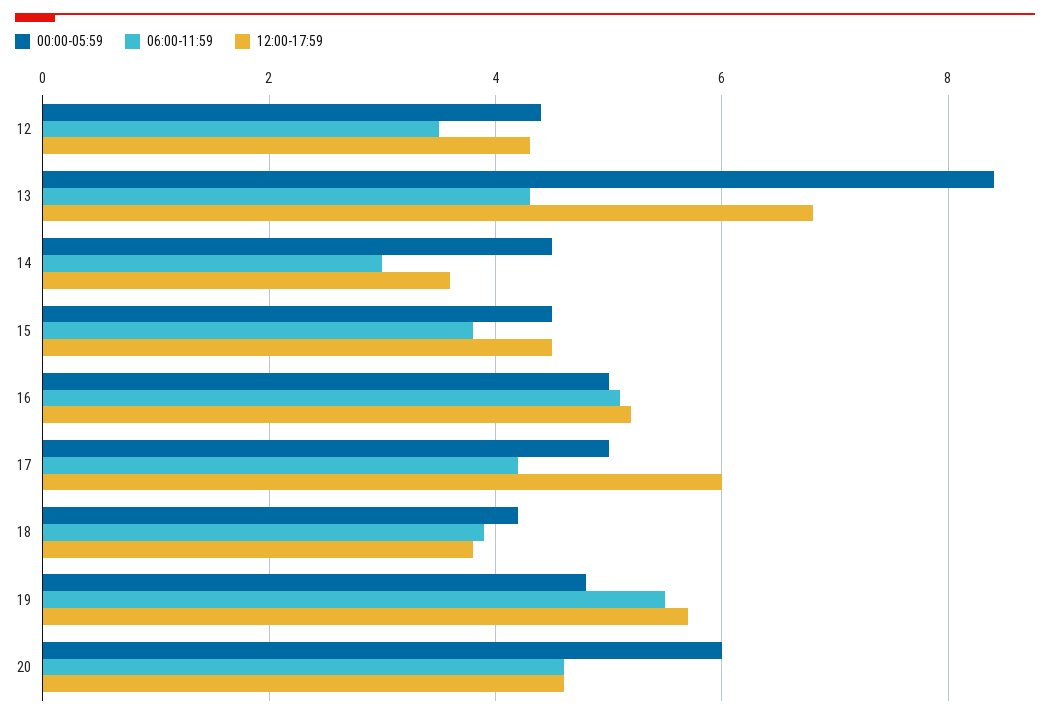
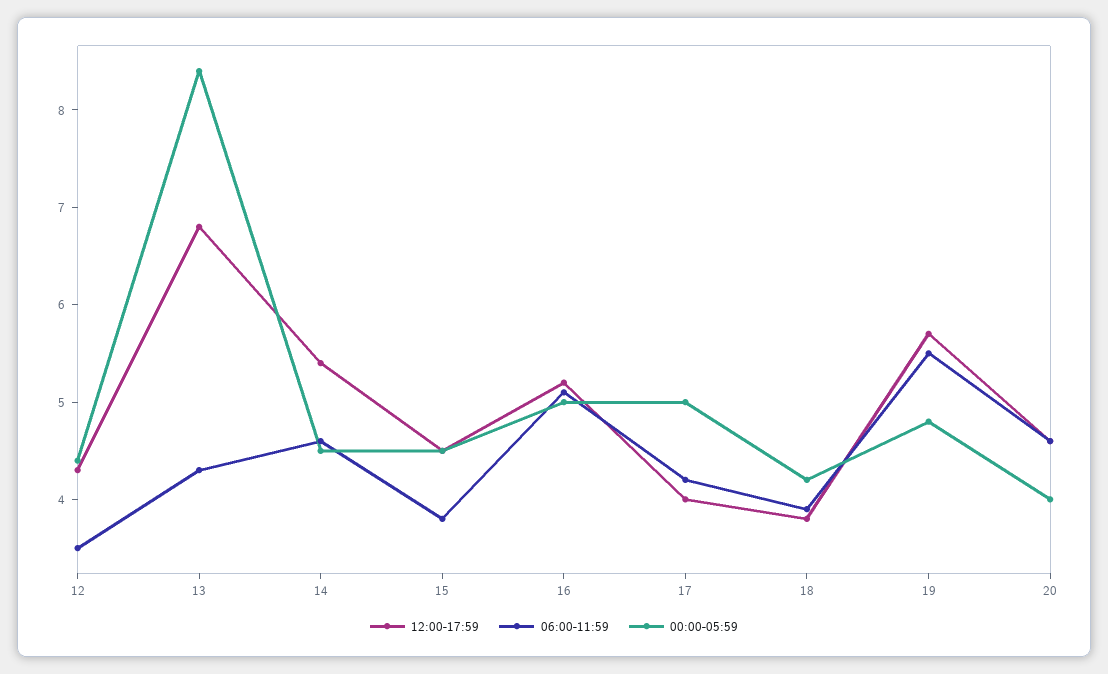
06:00-11:59, 14: 3 -> 4.6
12:00-17:59, 14: 3.5 -> 5.4
12:00-17:59, 17: 6 -> 4
00:00-05:59, 20: 6 -> 4

